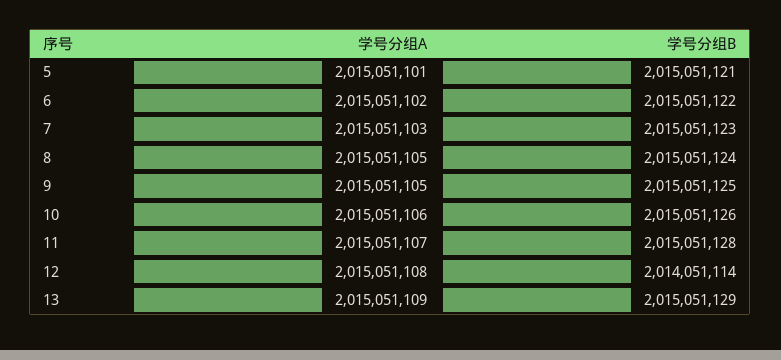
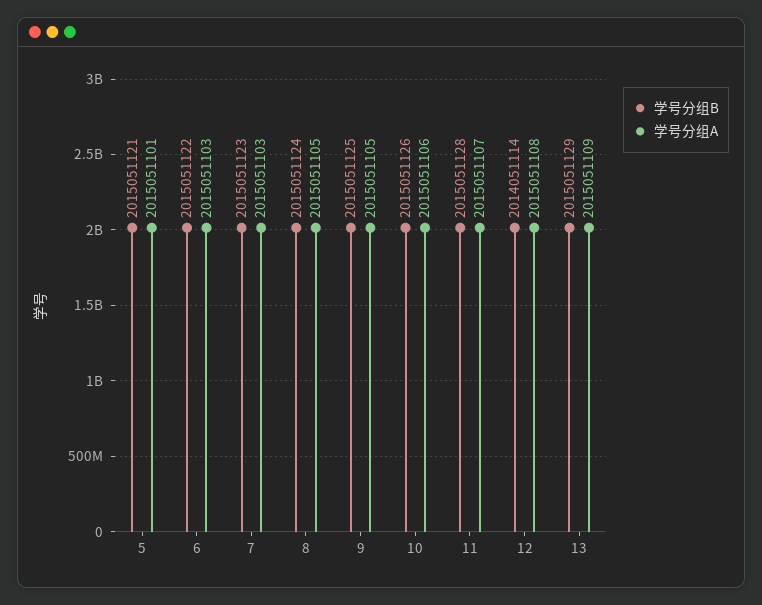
学号分组A, 6: 2015051102 -> 2015051103

